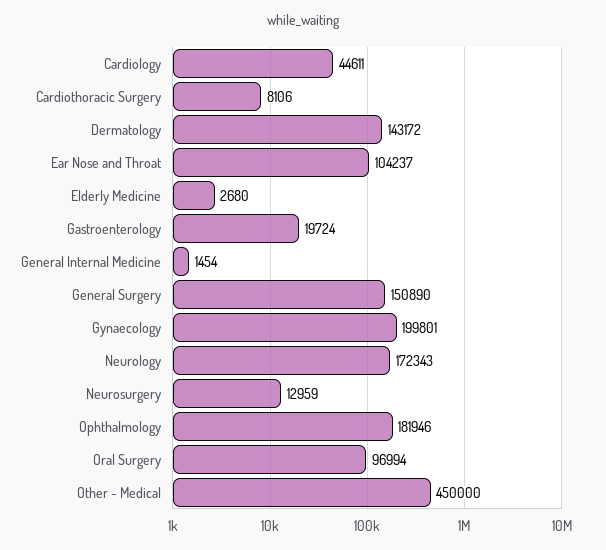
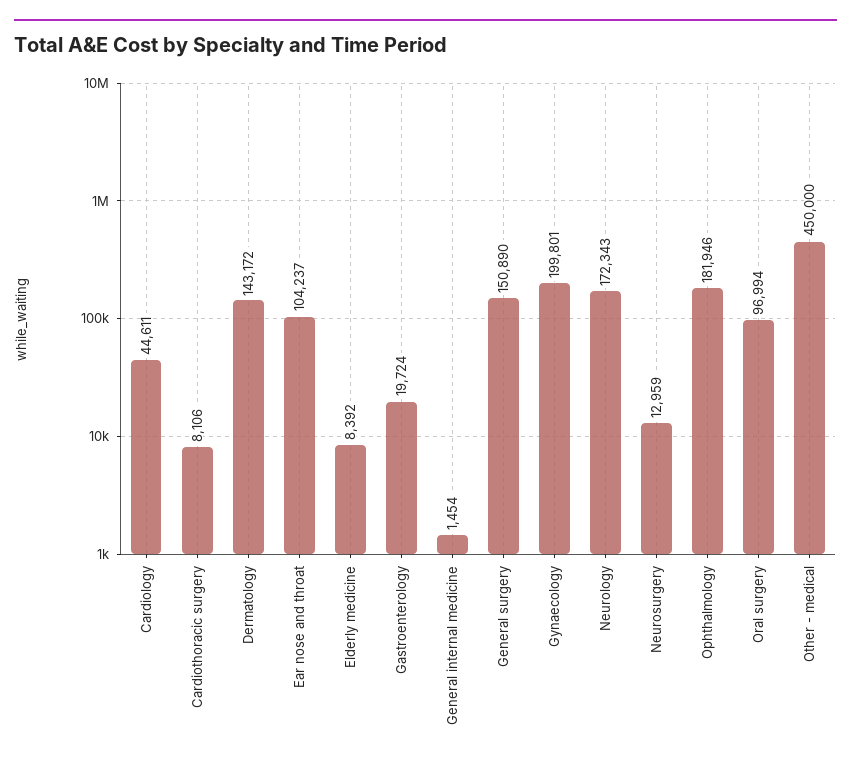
Elderly Medicine: 2680 -> 8392

